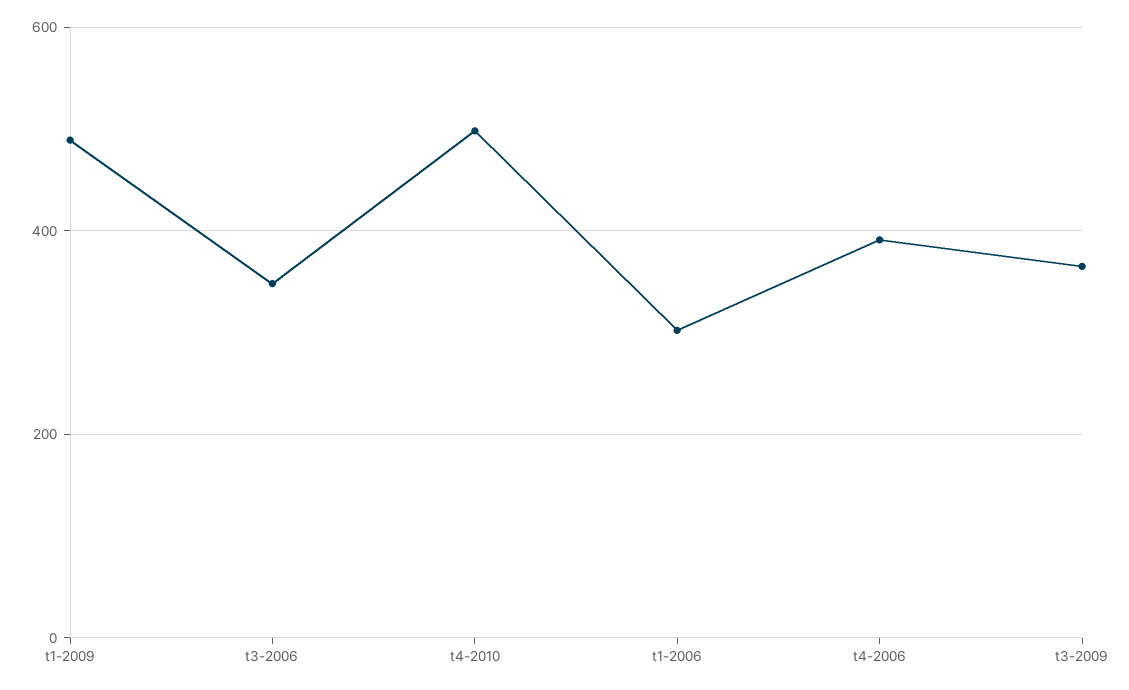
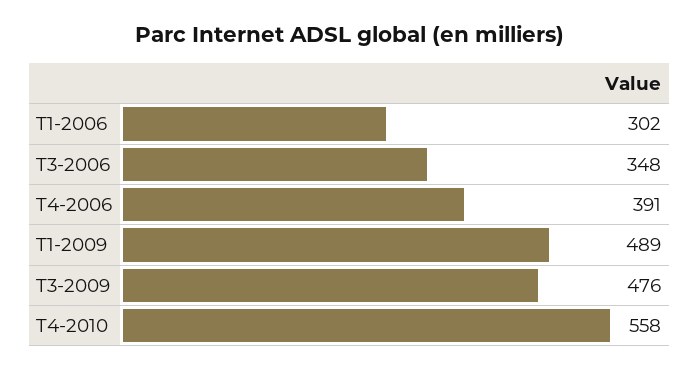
t4-2010: 500 -> 558
t3-2009: 360 -> 476

